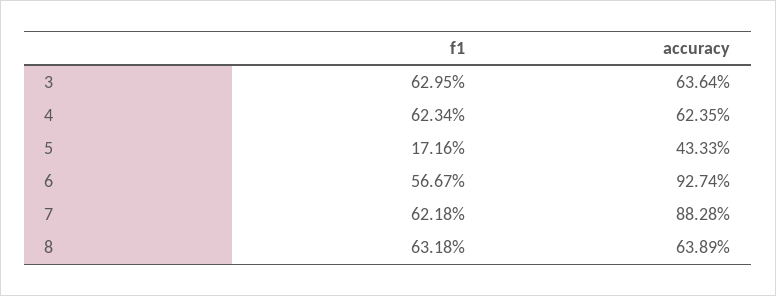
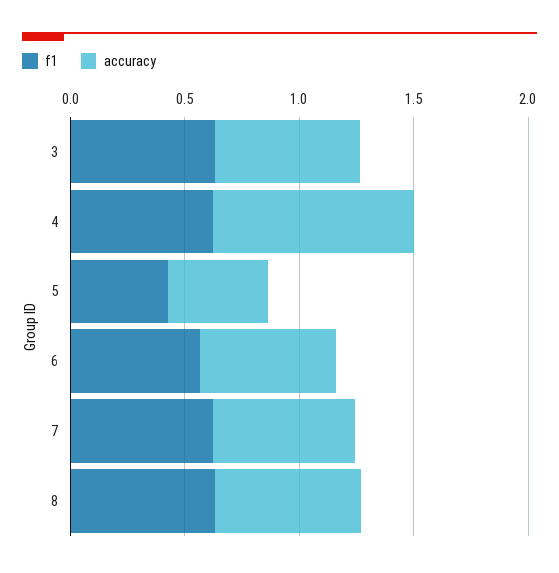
accuracy, 4: 0.6235 -> 0.9
f1, 5: 0.1716 -> 0.4
accuracy, 6: 0.9274 -> 0.6
accuracy, 7: 0.8828 -> 0.6

